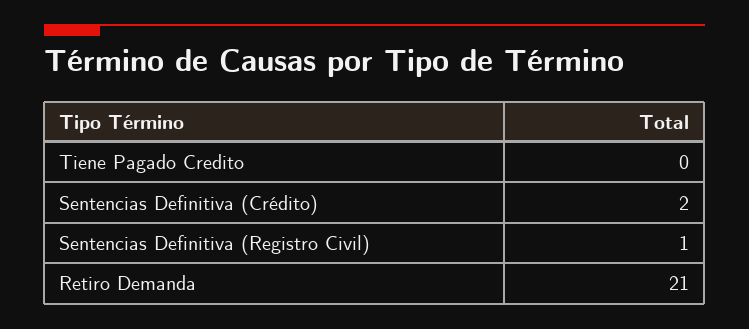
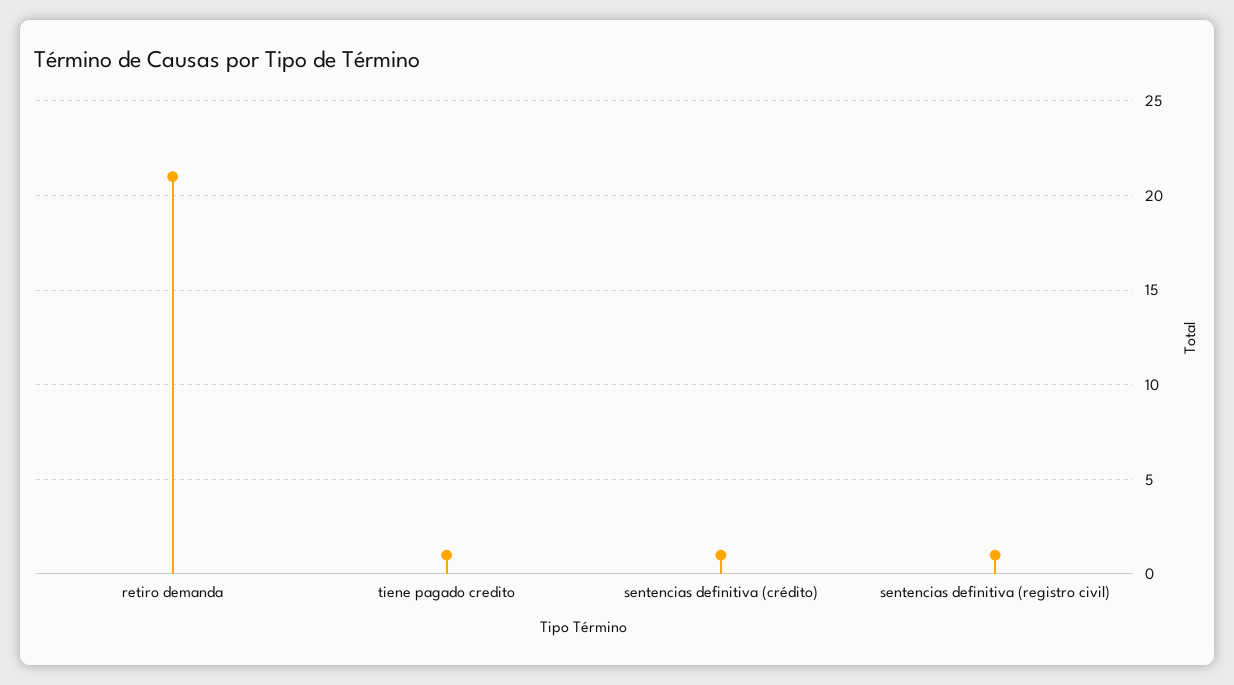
Tiene Pagado Credito: 0 -> 1
Sentencias Definitiva (Crédito): 2 -> 1

